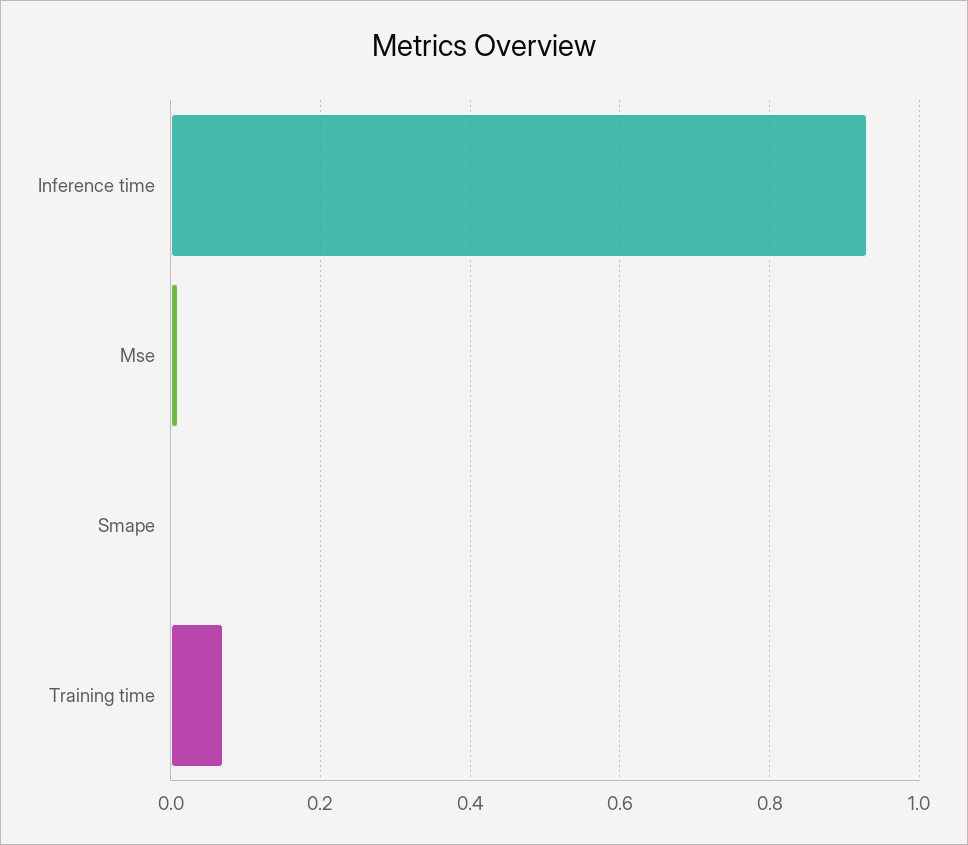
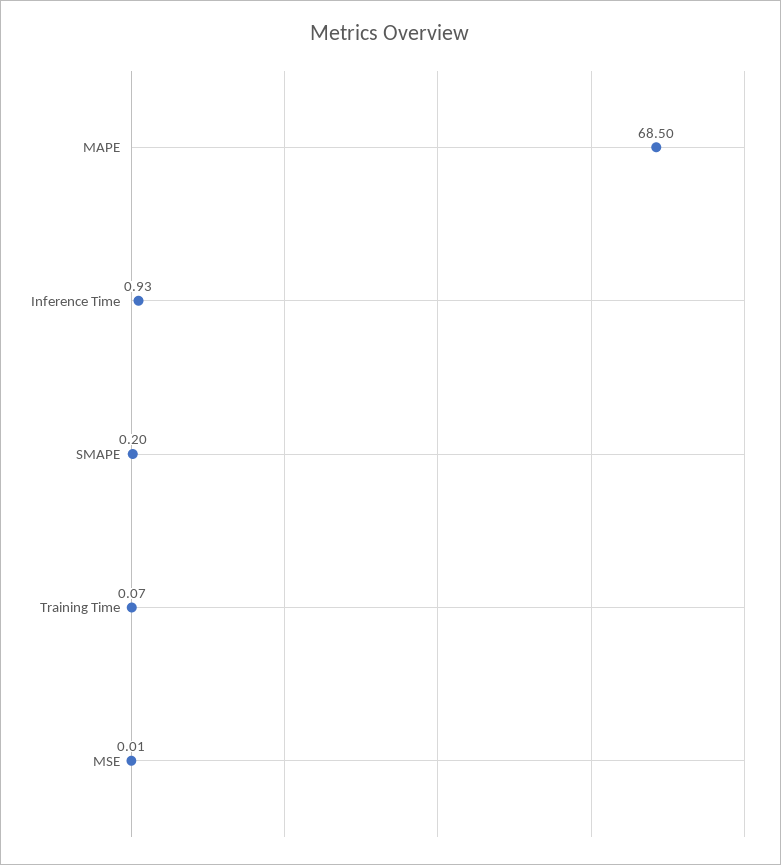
Smape: 0 -> 0.2
MAPE: none -> 68.5

